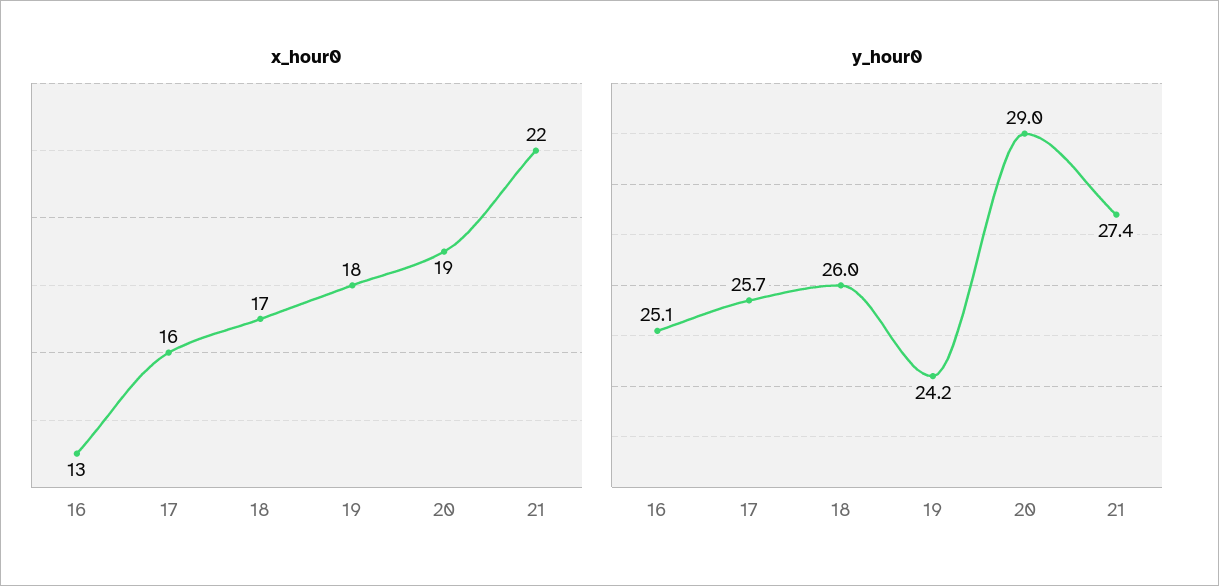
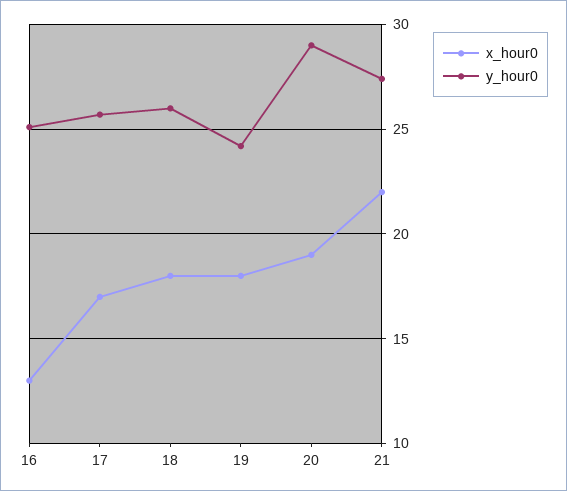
x_hour0, 17: 16 -> 17
x_hour0, 18: 17 -> 18

